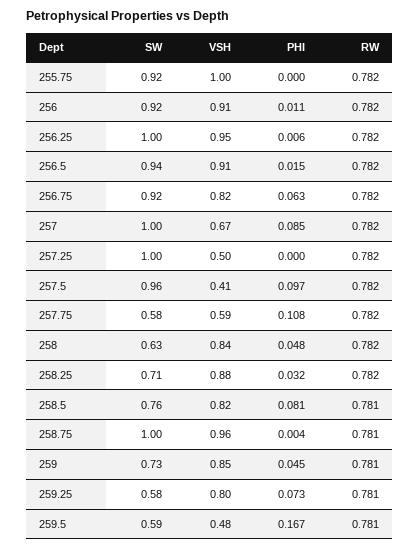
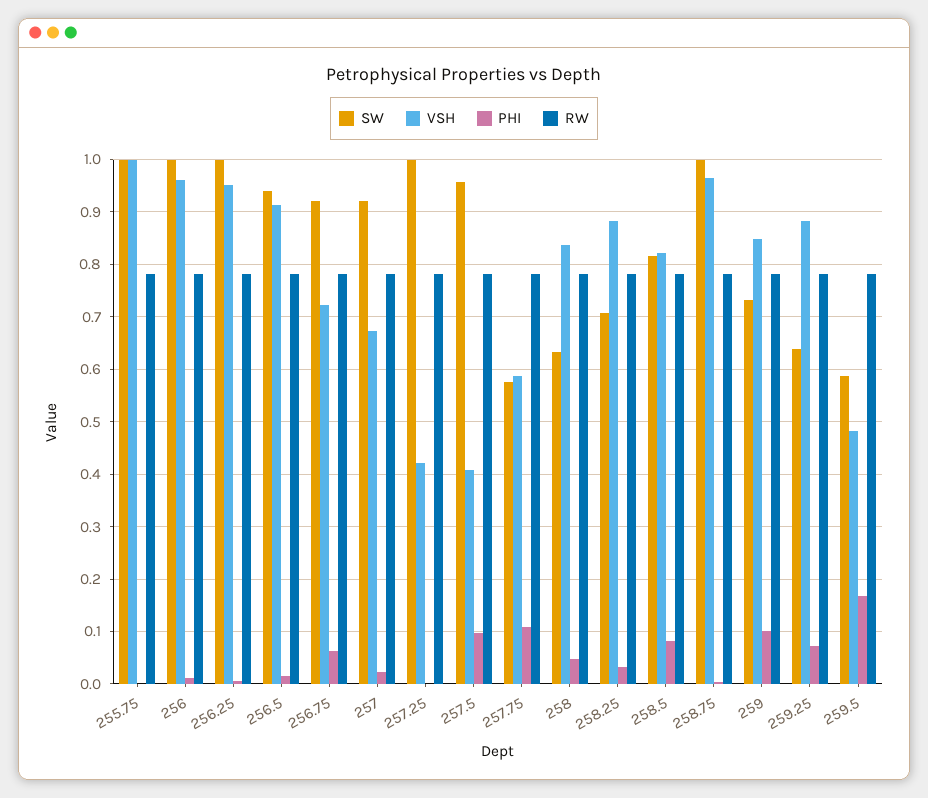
SW, 255.75: 0.92 -> 1
SW, 256: 0.92 -> 1
VSH, 256: 0.91 -> 0.96
VSH, 256.75: 0.82 -> 0.72
SW, 257: 1 -> 0.92
PHI, 257: 0.085 -> 0.02
VSH, 257.25: 0.5 -> 0.42
SW, 258.5: 0.76 -> 0.82
PHI, 259: 0.045 -> 0.1
SW, 259.25: 0.58 -> 0.64
VSH, 259.25: 0.8 -> 0.88

